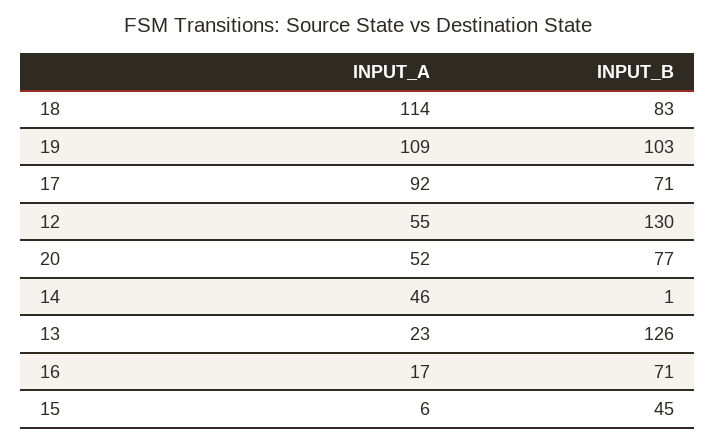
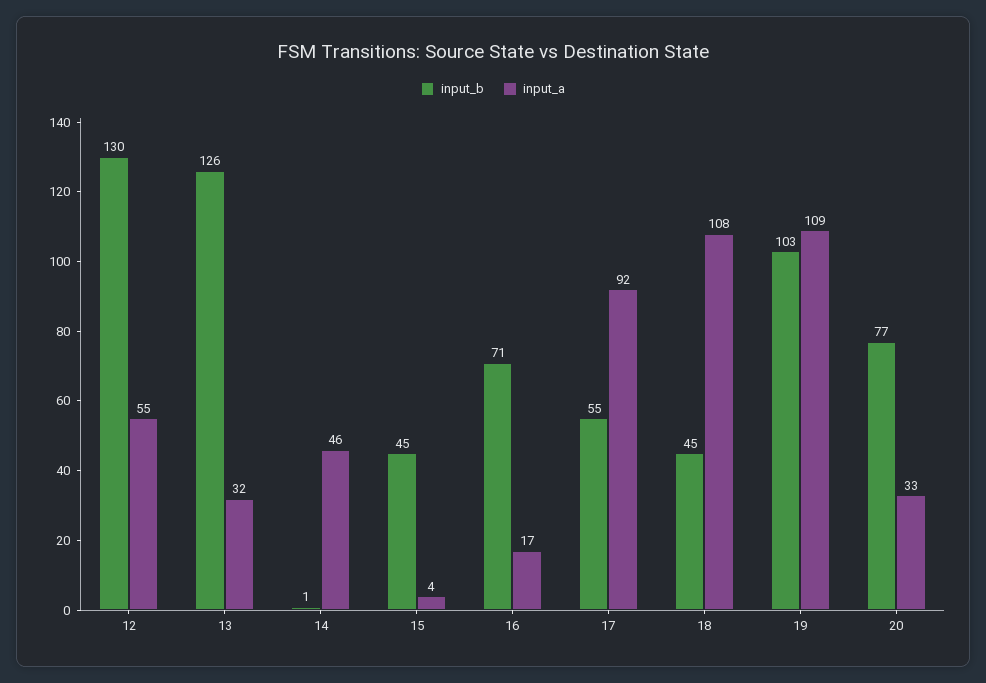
INPUT_A, 18: 114 -> 108
INPUT_B, 18: 83 -> 45
INPUT_B, 17: 71 -> 55
INPUT_A, 20: 52 -> 33
INPUT_A, 13: 23 -> 32
INPUT_A, 15: 6 -> 4

